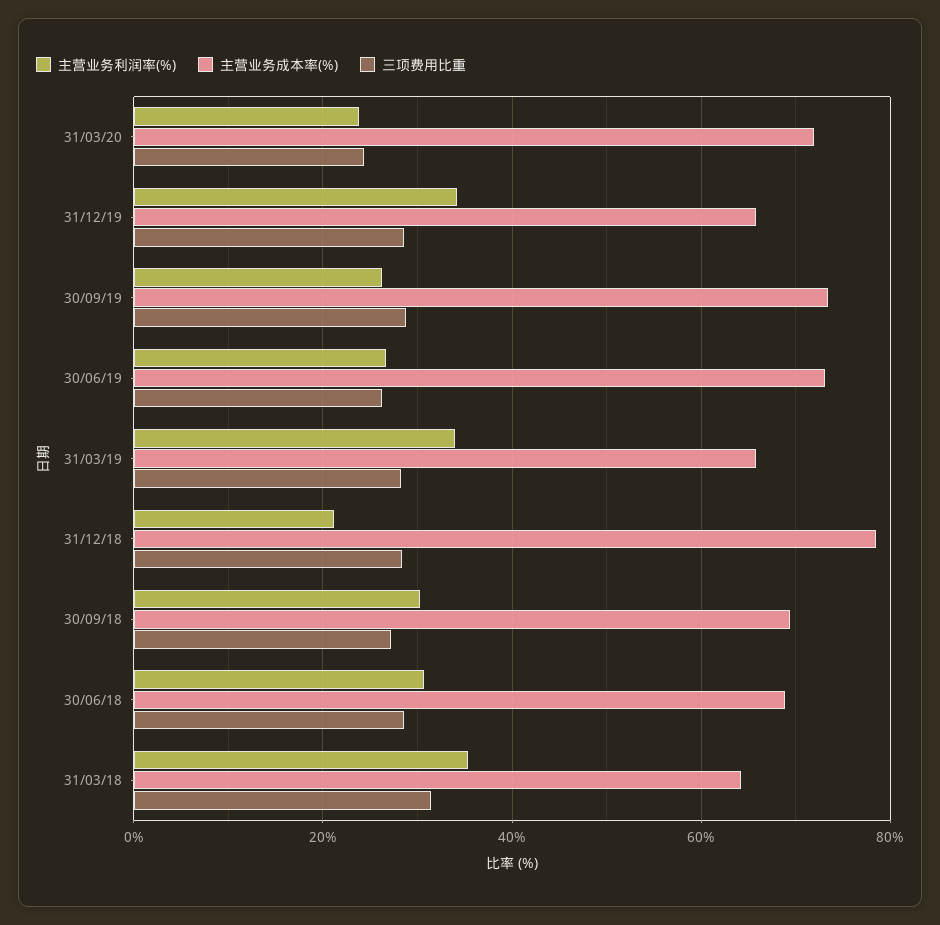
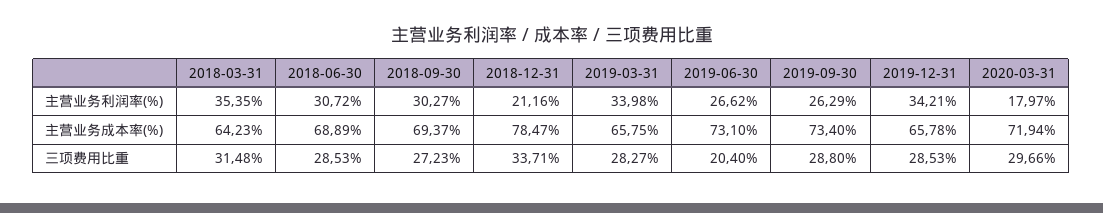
主营业务利润率(%), 31/03/20: 24 -> 17.97
三项费用比重, 31/03/20: 24 -> 29.66
三项费用比重, 30/06/19: 26 -> 20.4
三项费用比重, 31/12/18: 28 -> 33.71

